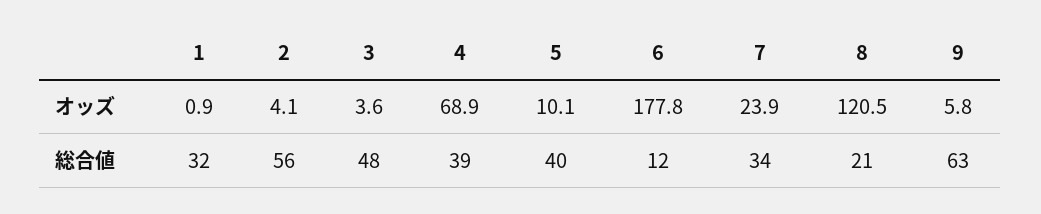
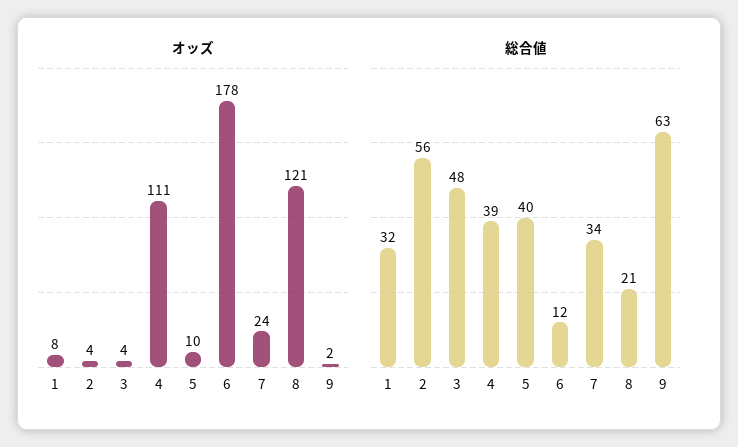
オッズ, 1: 0.9 -> 8
オッズ, 4: 68.9 -> 111
オッズ, 9: 5.8 -> 2

